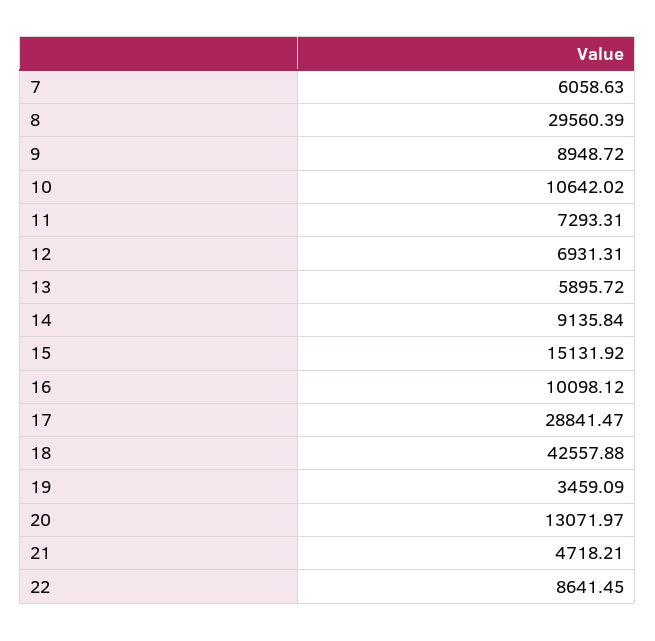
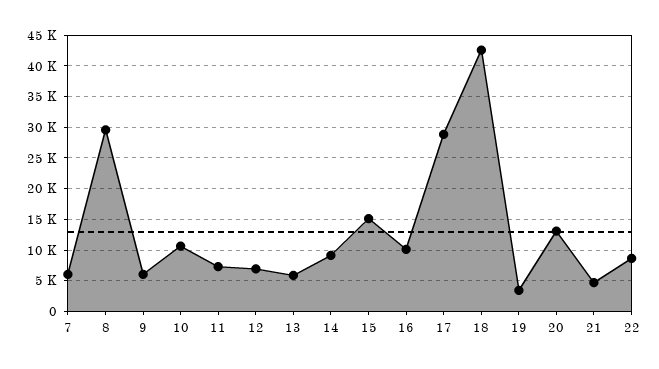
9: 8948.72 -> 6000

